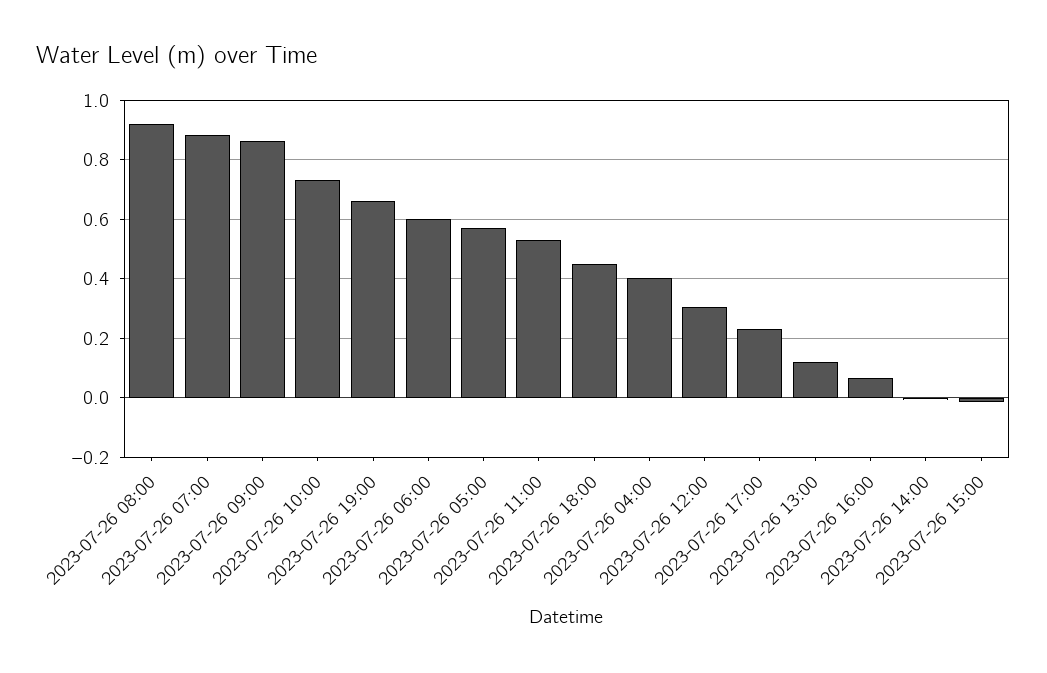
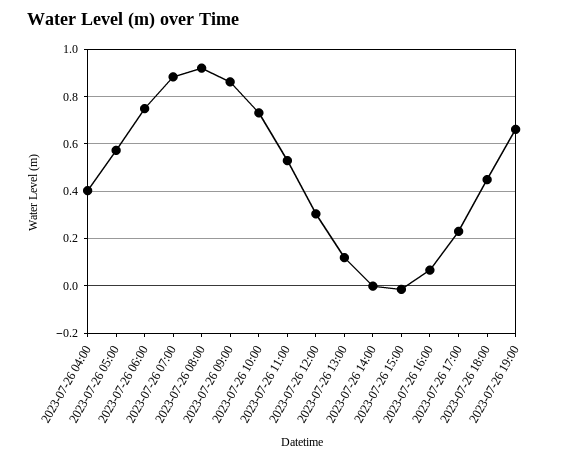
2023-07-26 06:00: 0.6 -> 0.75

